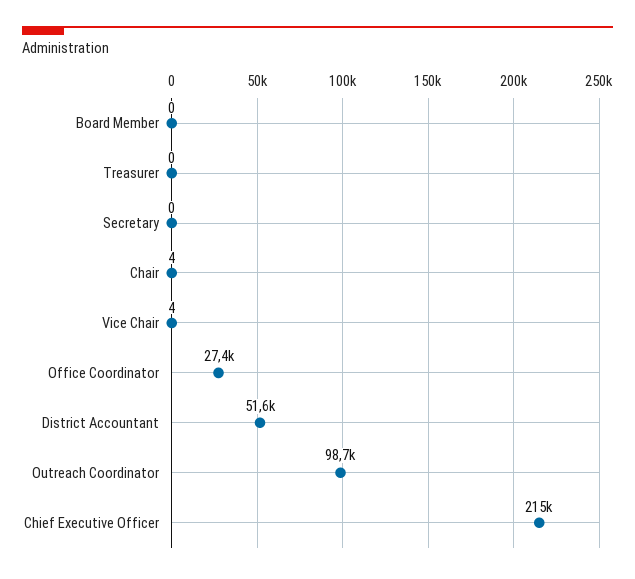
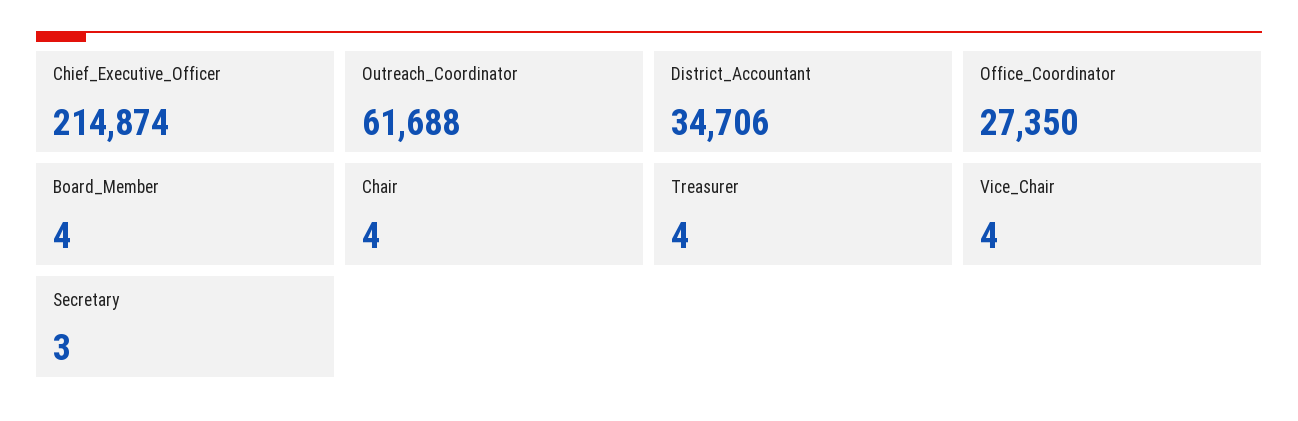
Board Member: 0 -> 4
Treasurer: 0 -> 4
Secretary: 0 -> 3
District Accountant: 51600 -> 34706
Outreach Coordinator: 98700 -> 61688

